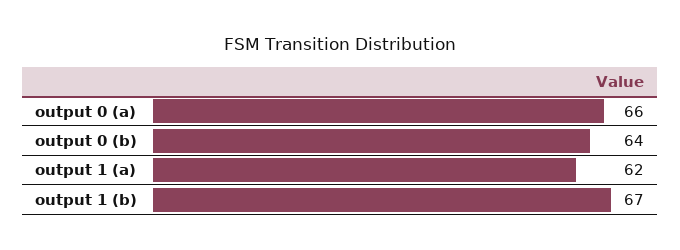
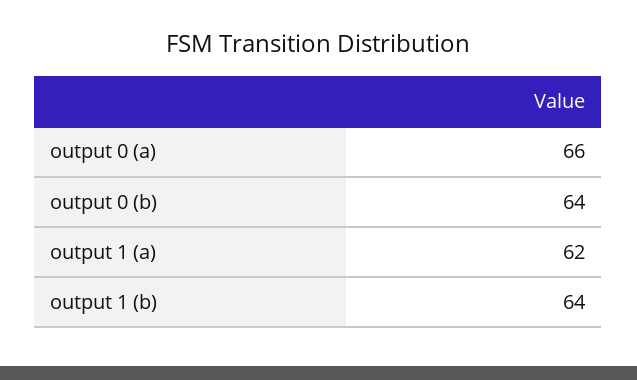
output 1 (b): 67 -> 64

